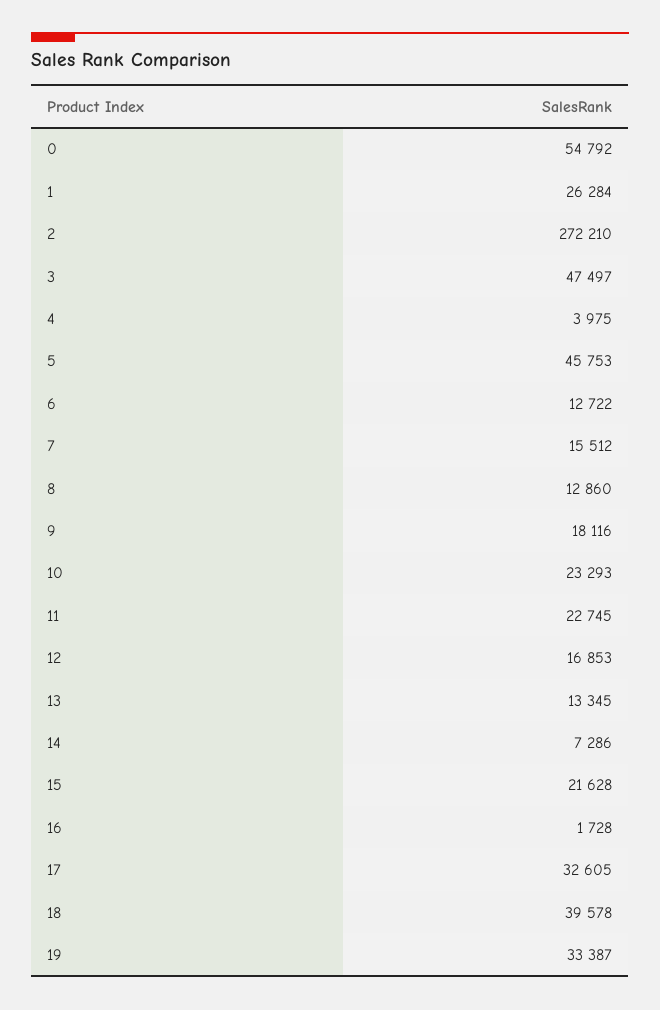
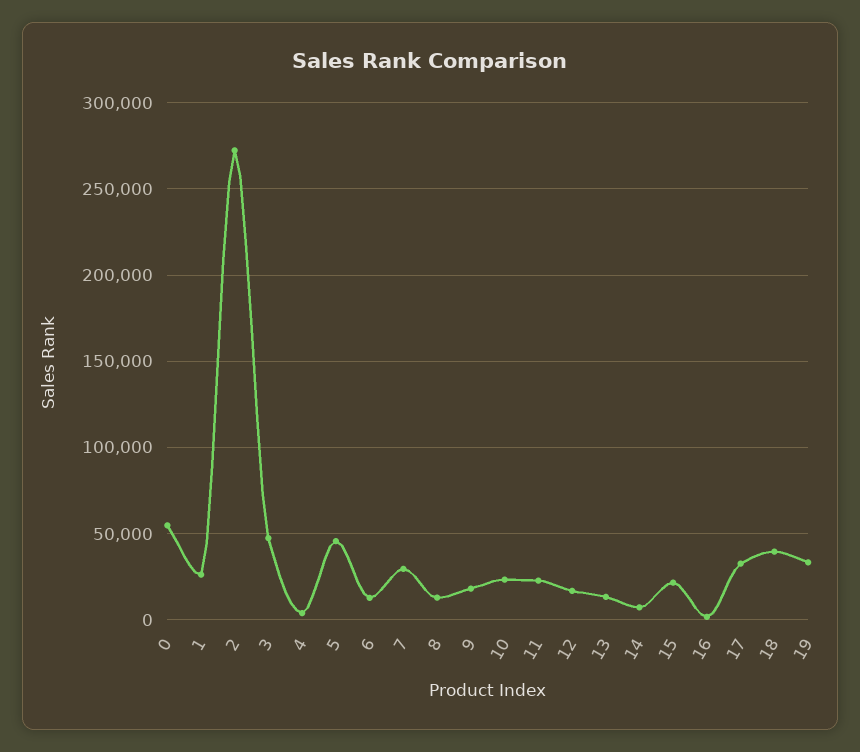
7: 15512 -> 30000

